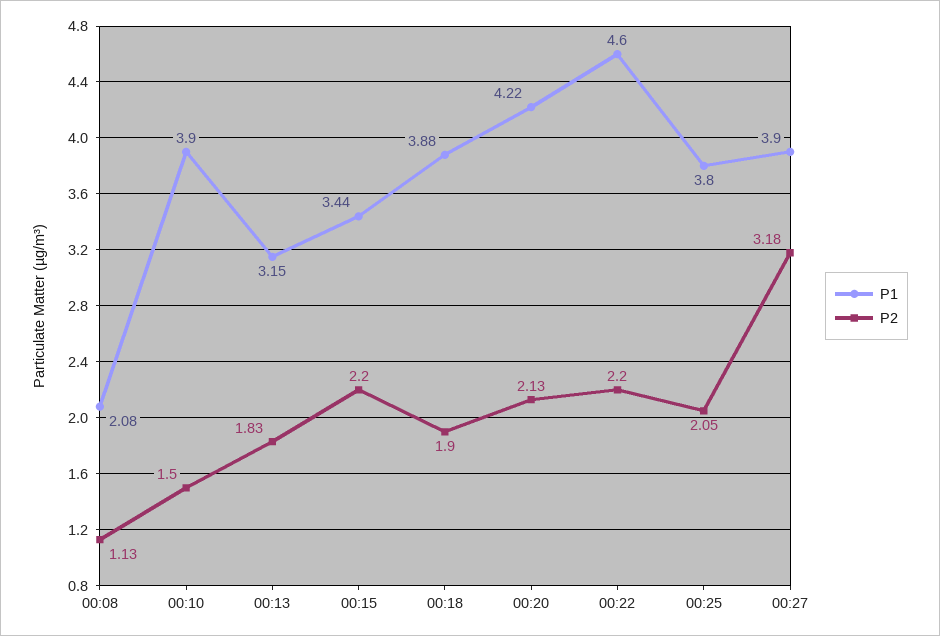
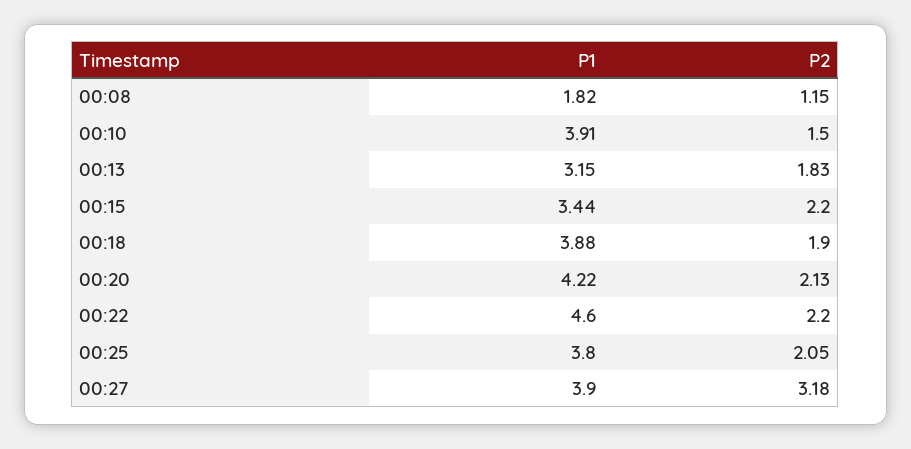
P1, 00:08: 2.08 -> 1.82
P2, 00:08: 1.13 -> 1.15
P1, 00:10: 3.9 -> 3.91

